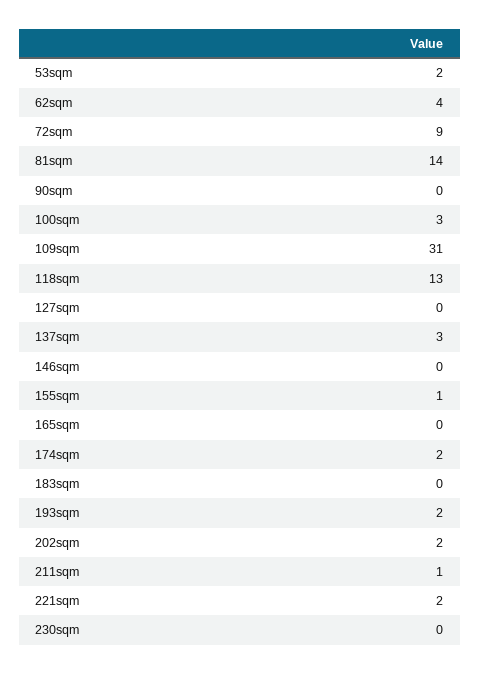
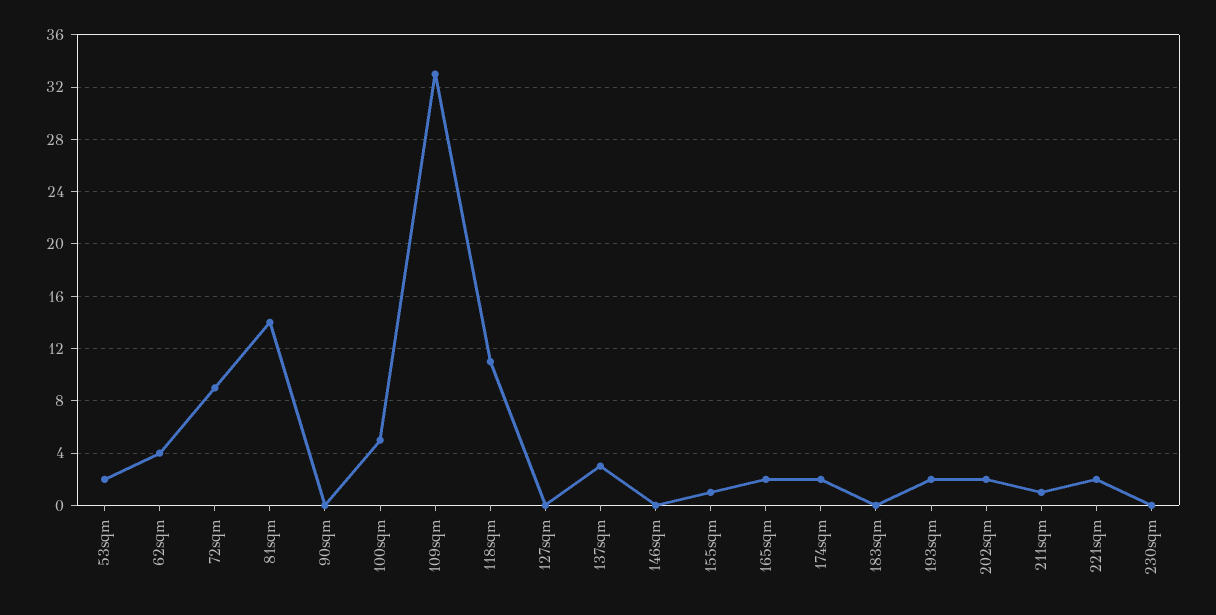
100sqm: 3 -> 5
109sqm: 31 -> 33
118sqm: 13 -> 11
165sqm: 0 -> 2

